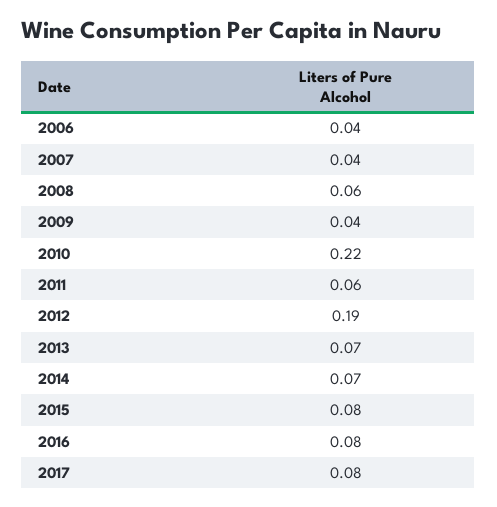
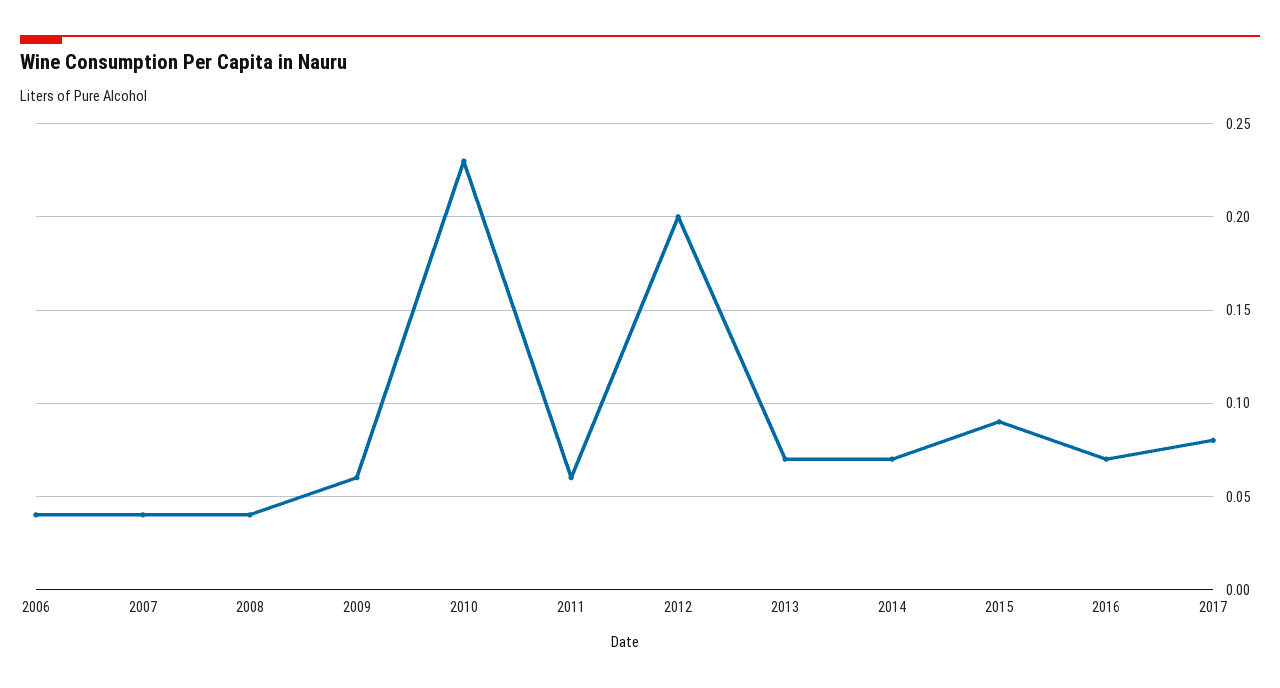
2008: 0.06 -> 0.04
2009: 0.04 -> 0.06
2010: 0.22 -> 0.23
2012: 0.19 -> 0.2
2015: 0.08 -> 0.09
2016: 0.08 -> 0.07

